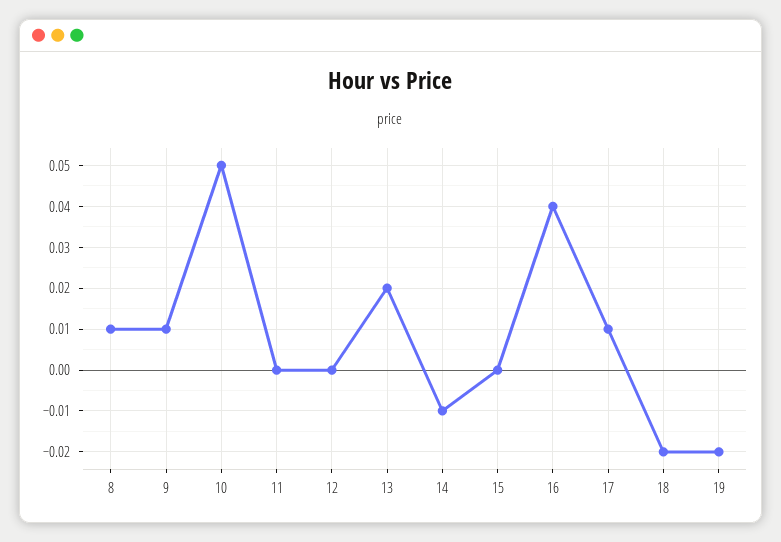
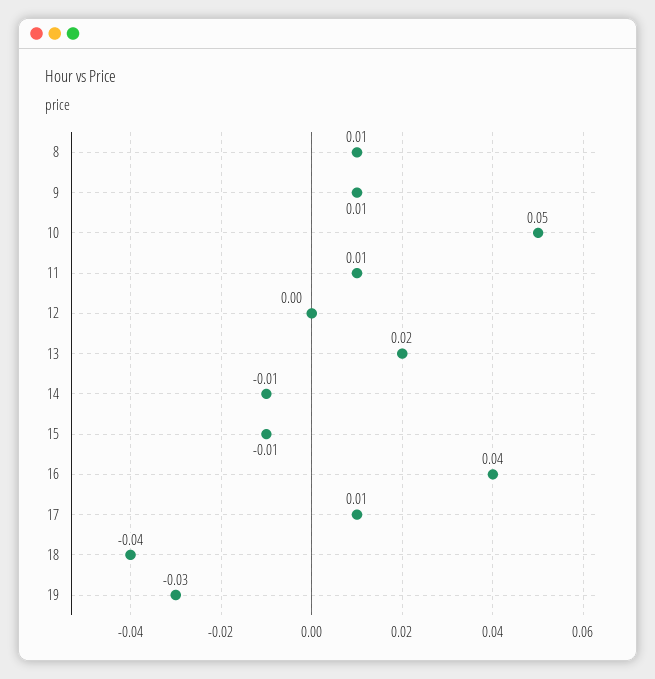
11: 0 -> 0.01
15: 0 -> -0.01
18: -0.02 -> -0.04
19: -0.02 -> -0.03

